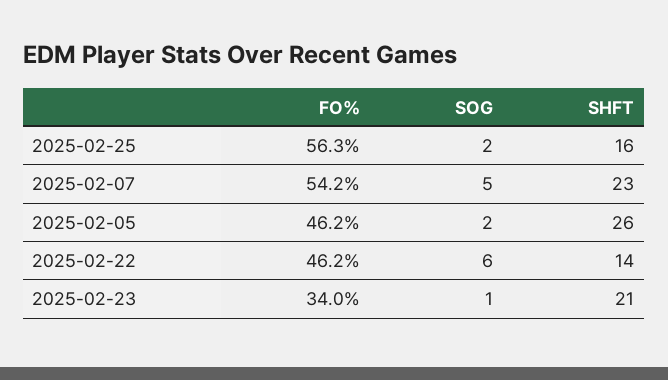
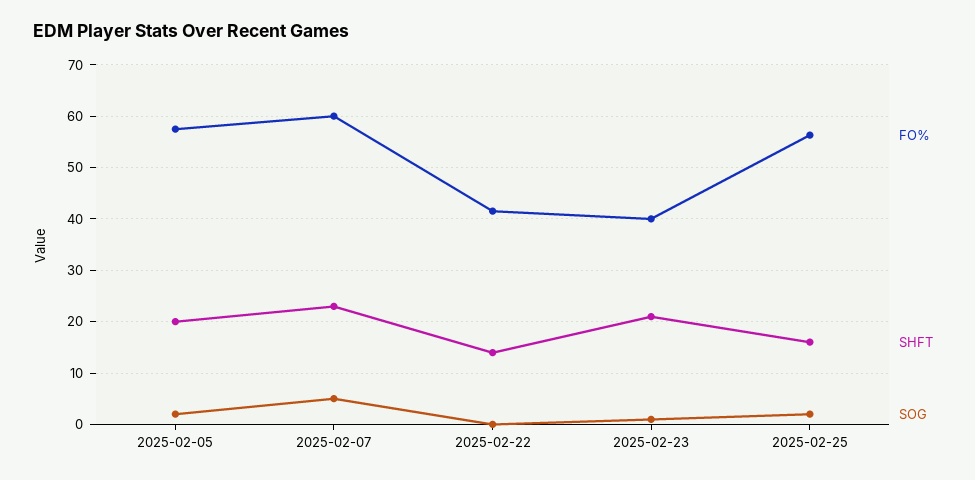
FO%, 2025-02-07: 54.2 -> 60
FO%, 2025-02-05: 46.2 -> 58
SHFT, 2025-02-05: 26 -> 20
FO%, 2025-02-22: 46.2 -> 42
SOG, 2025-02-22: 6 -> 0
FO%, 2025-02-23: 34 -> 40

